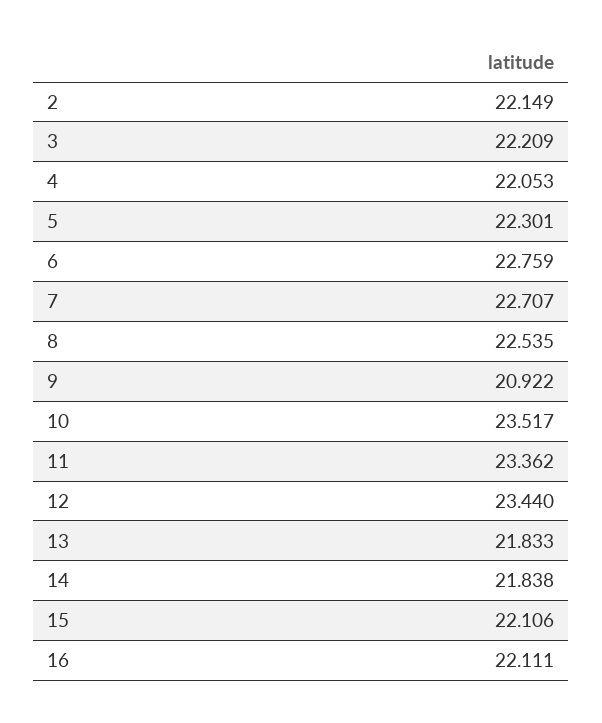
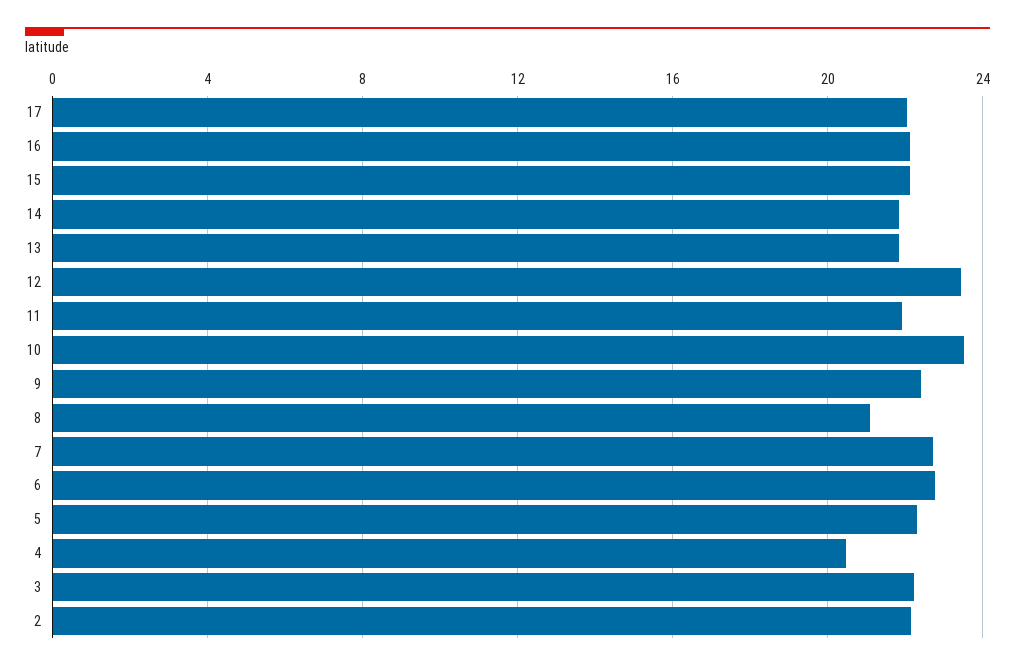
4: 22.053 -> 20.5
8: 22.535 -> 21
9: 20.922 -> 22.5
11: 23.362 -> 22
17: none -> 22

